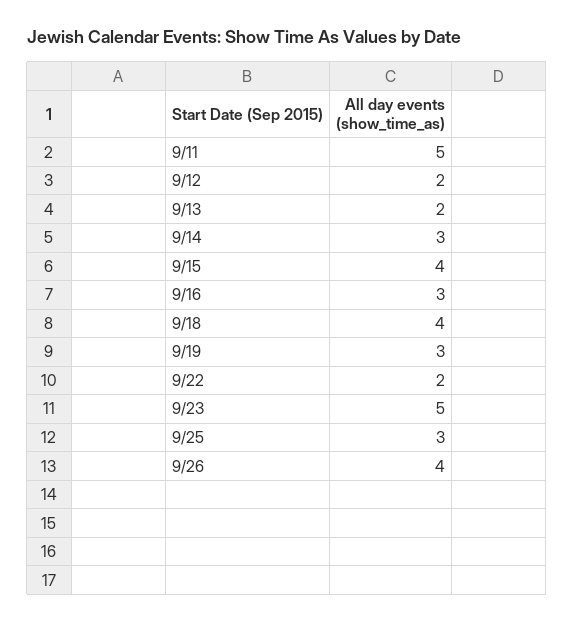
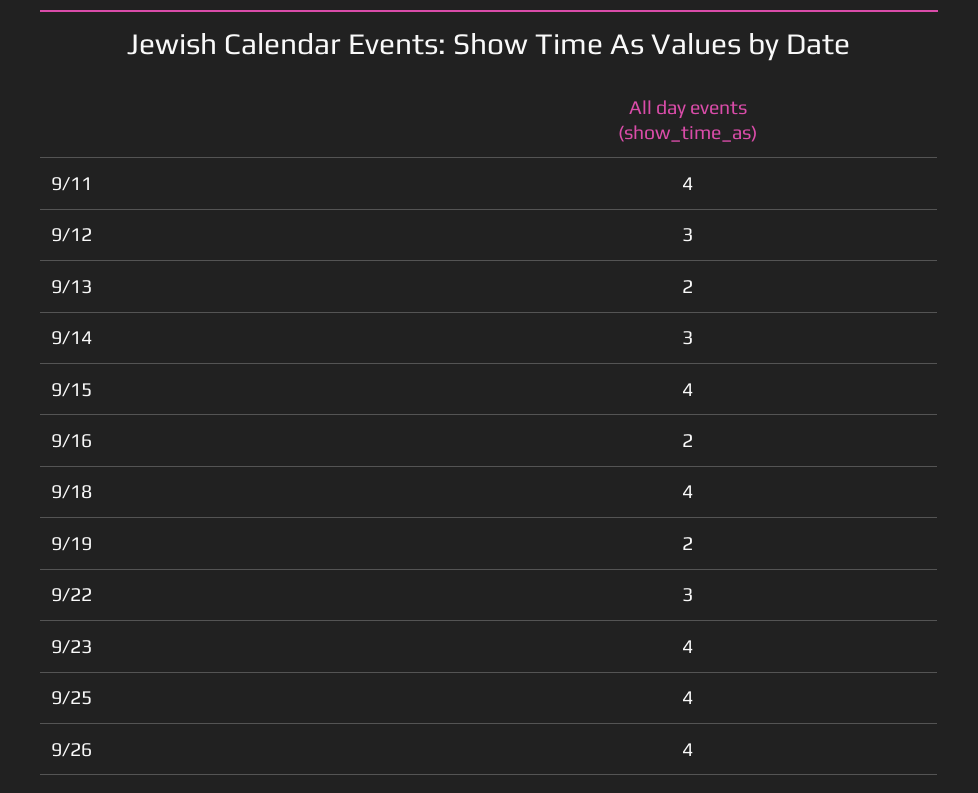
9/11: 5 -> 4
9/12: 2 -> 3
9/16: 3 -> 2
9/19: 3 -> 2
9/22: 2 -> 3
9/23: 5 -> 4
9/25: 3 -> 4

